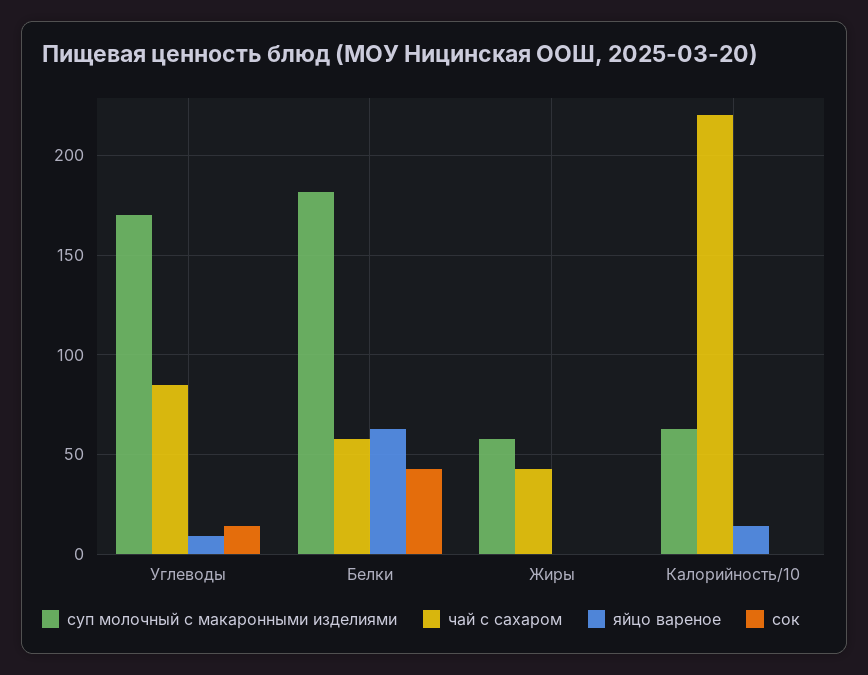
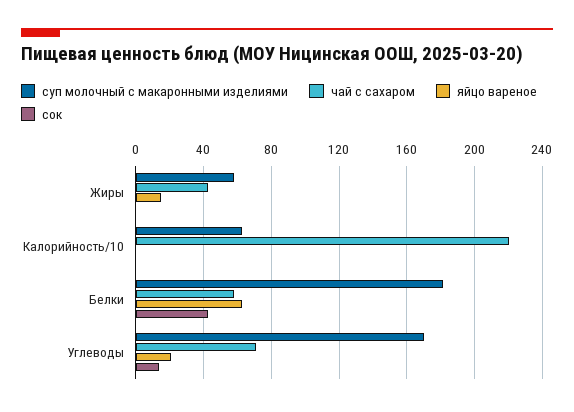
чай с сахаром, Углеводы: 85 -> 70
яйцо вареное, Углеводы: 10 -> 20
яйцо вареное, Жиры: 0 -> 15
яйцо вареное, Калорийность/10: 15 -> 0

